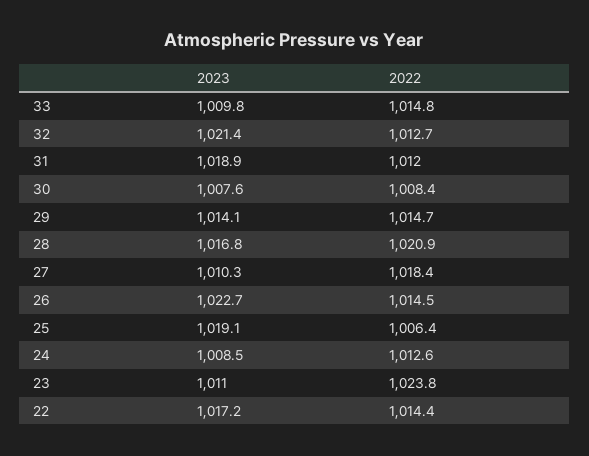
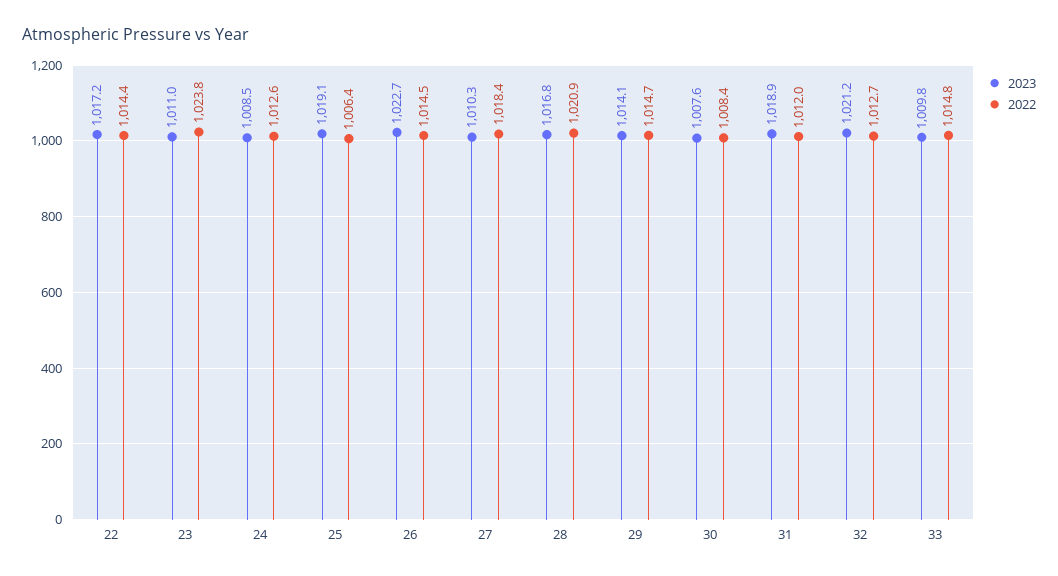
2023, 32: 1021.4 -> 1021.2

